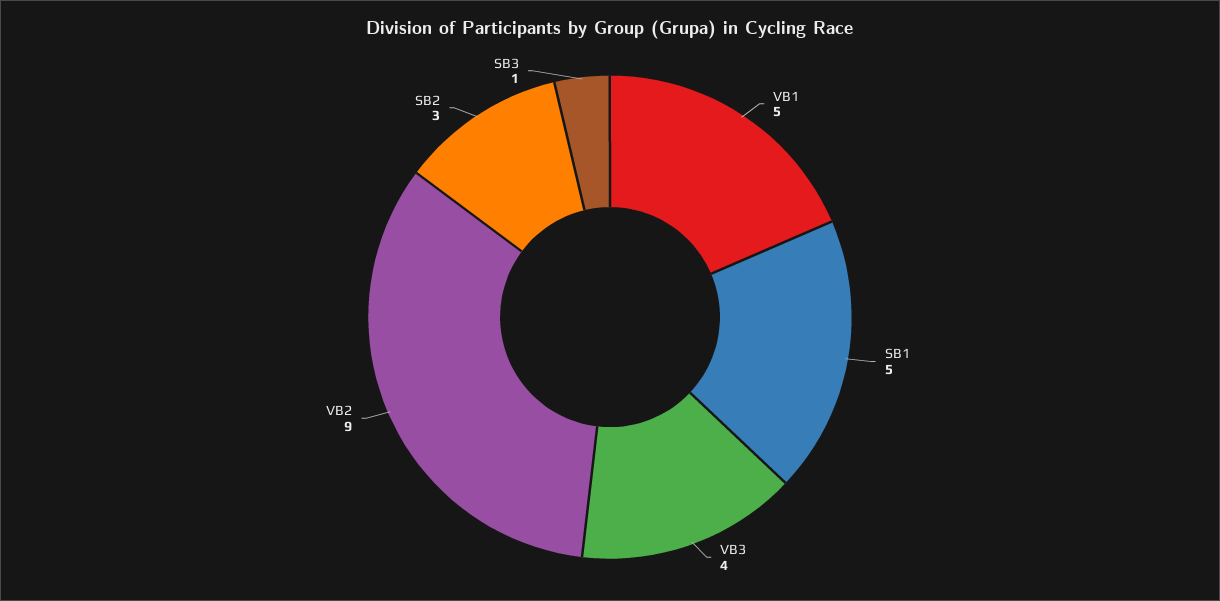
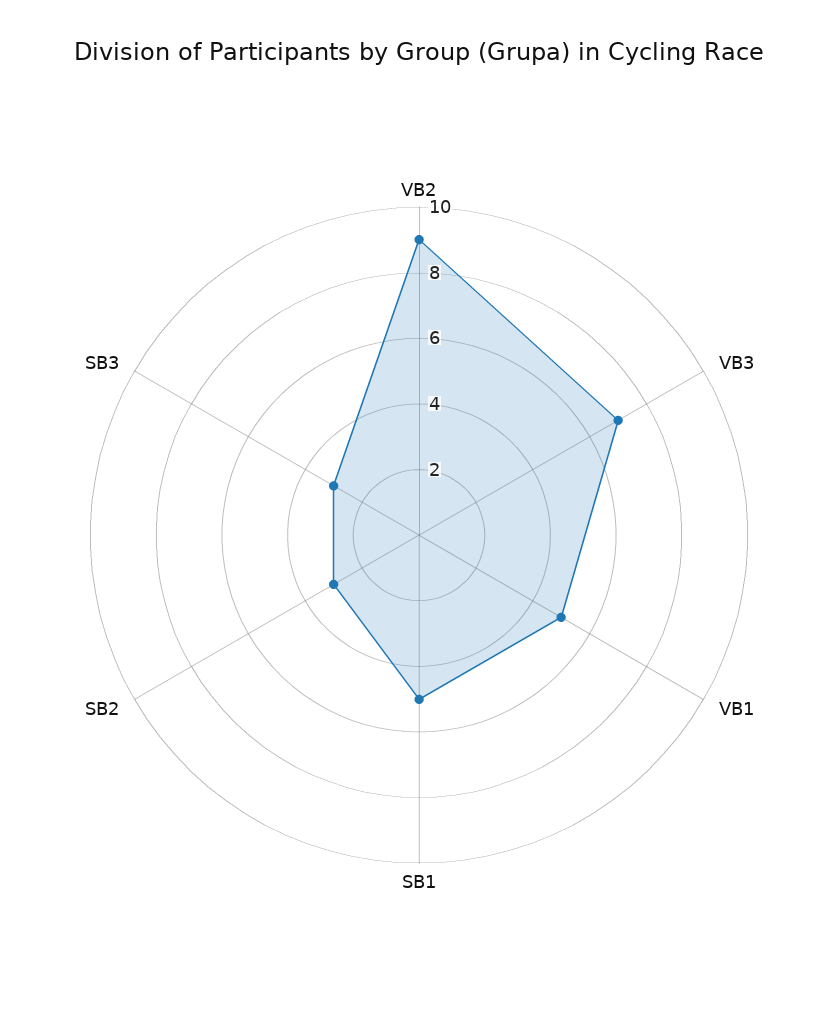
VB3: 4 -> 7
SB3: 1 -> 3

